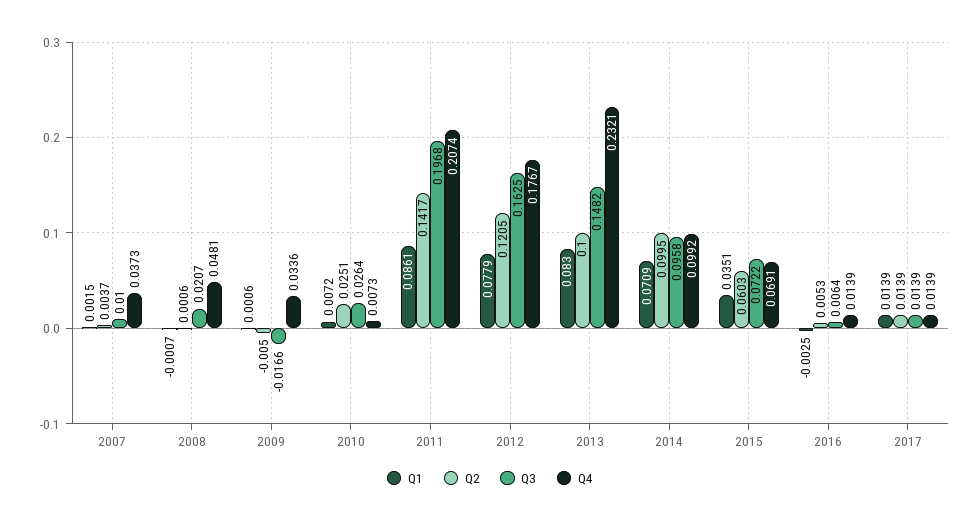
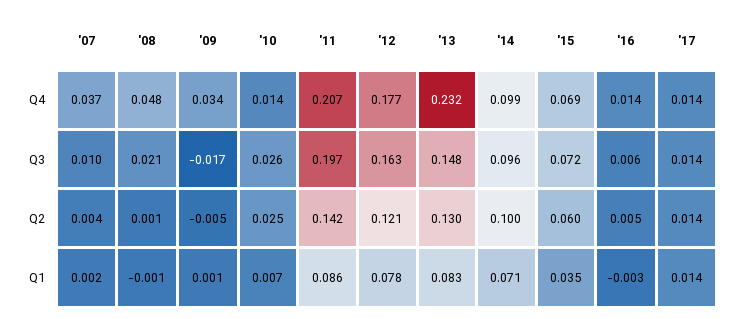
Q4, 2010: 0.0073 -> 0.014
Q2, 2013: 0.1 -> 0.13

